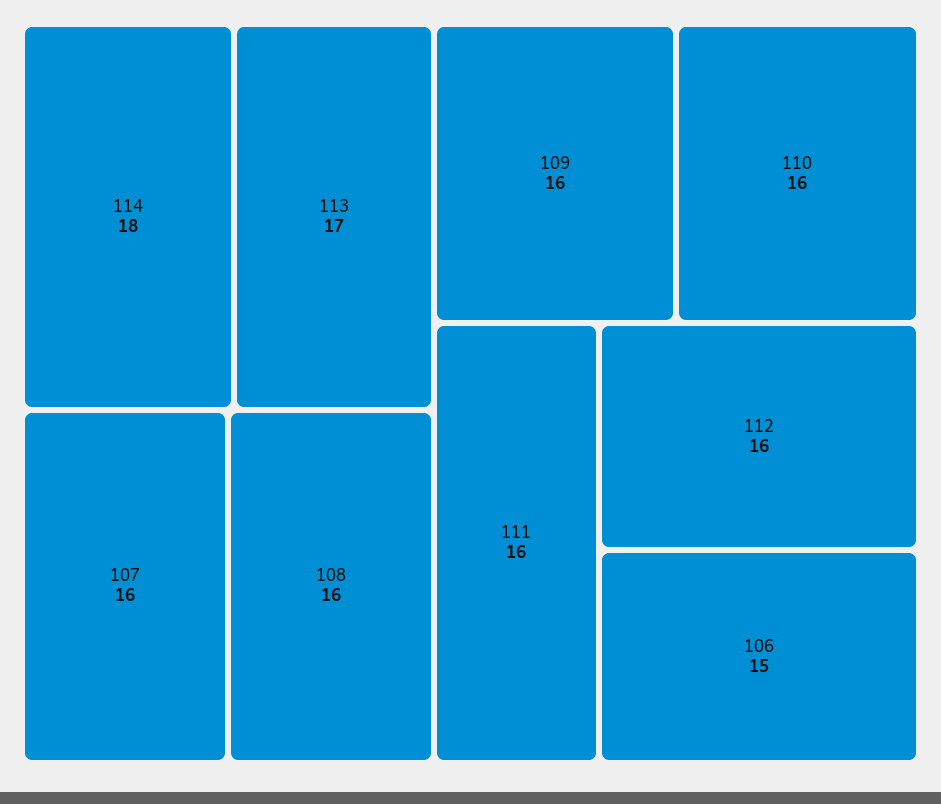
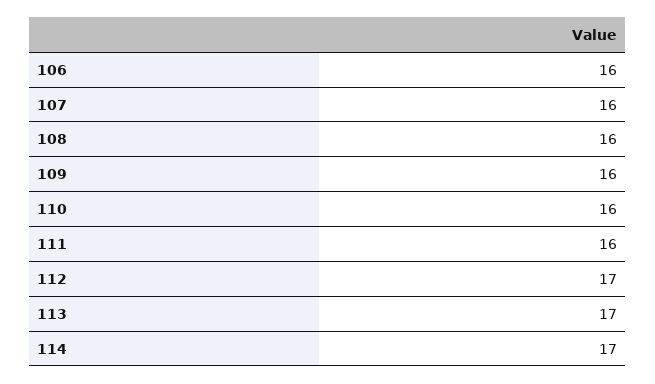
114: 18 -> 17
112: 16 -> 17
106: 15 -> 16

